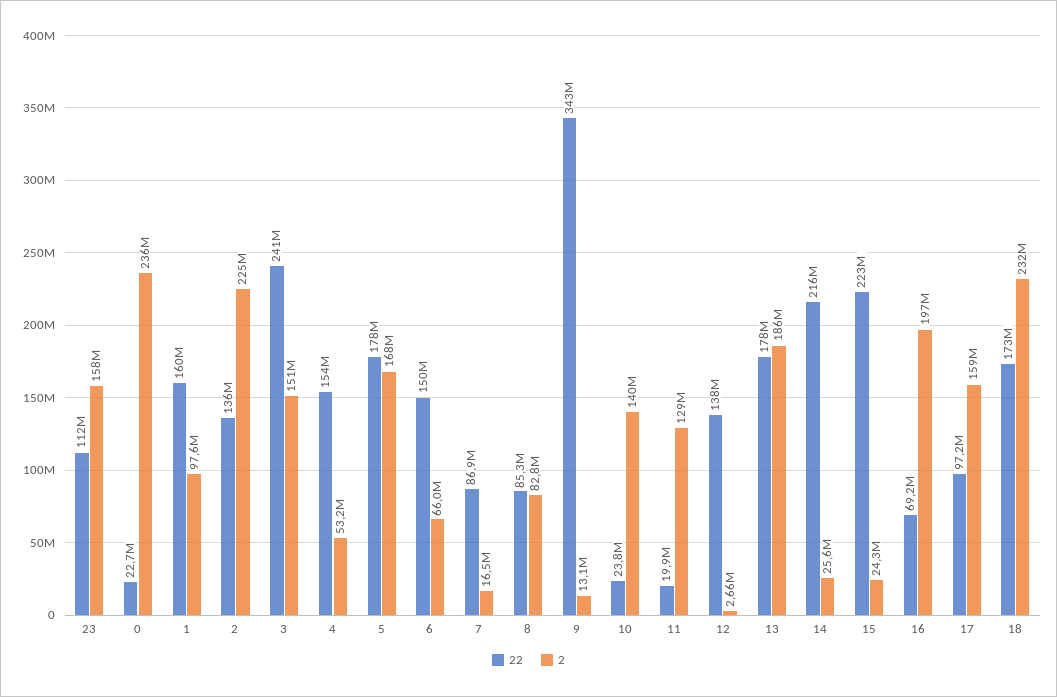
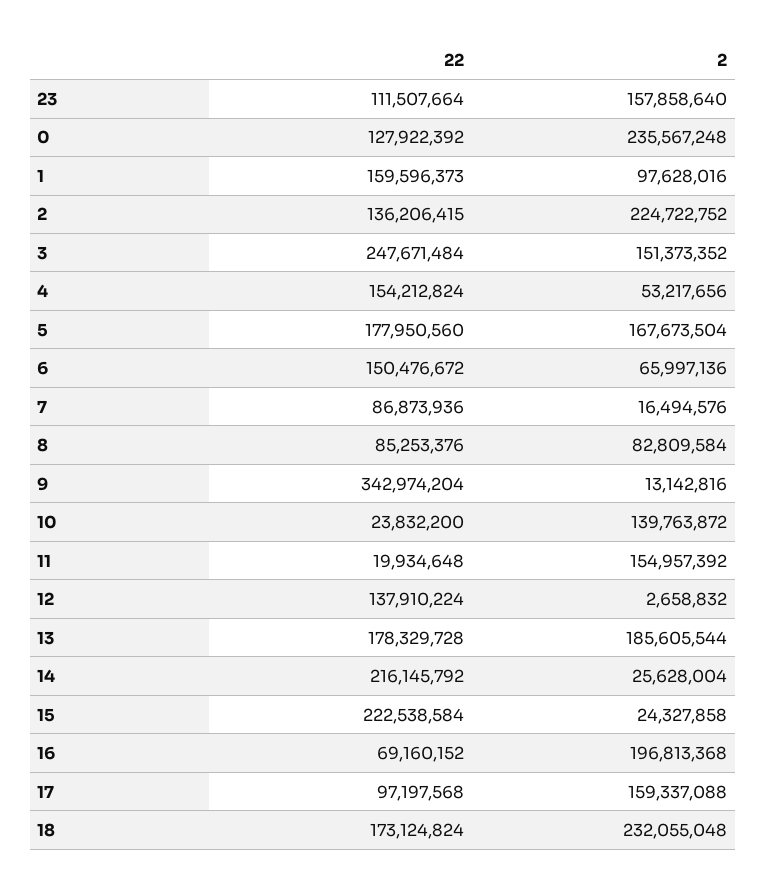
22, 0: 22700000 -> 127922392
22, 3: 241000000 -> 247671484
2, 11: 129000000 -> 154957392

